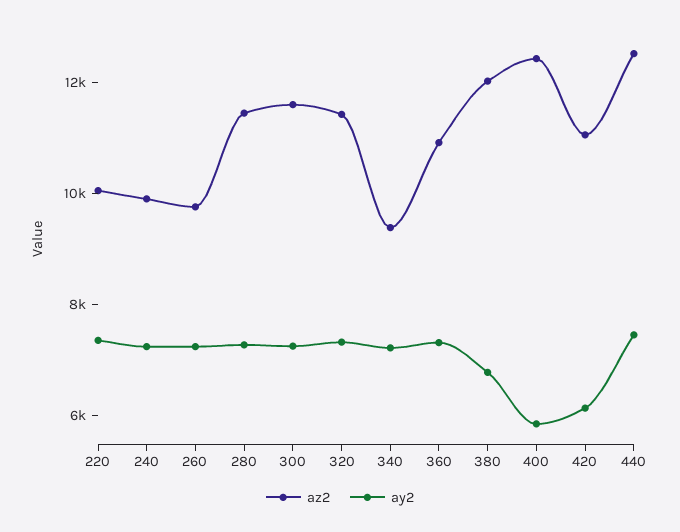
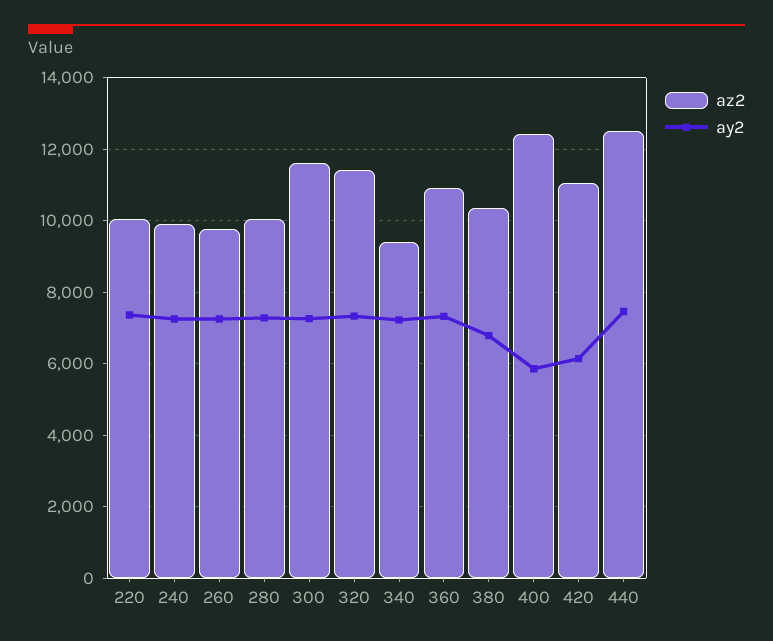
az2, 280: 11500 -> 10000
az2, 380: 12000 -> 10400

